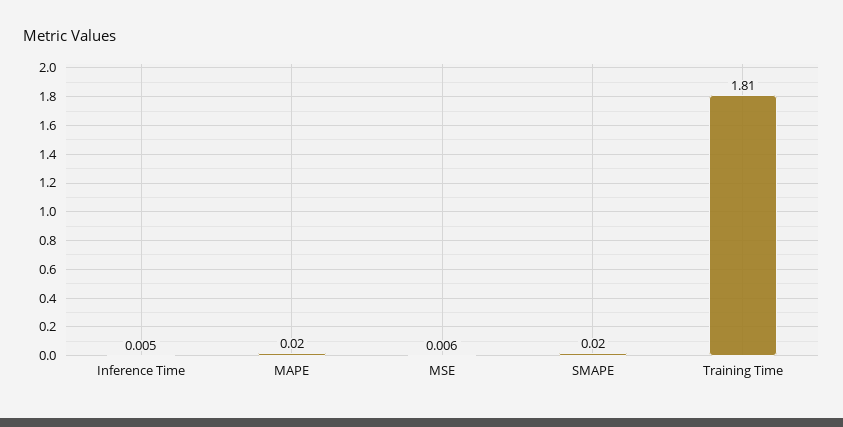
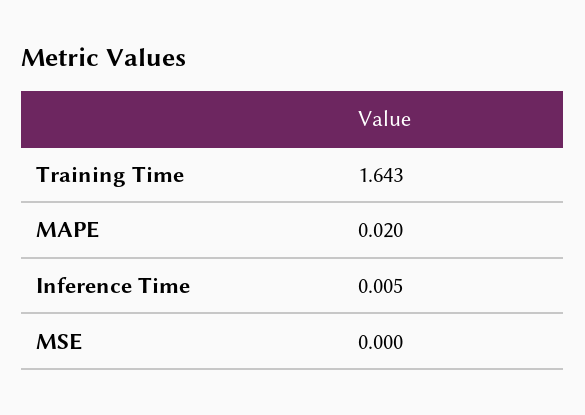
MSE: 0.006 -> 0
SMAPE: 0.02 -> none
Training Time: 1.81 -> 1.643

